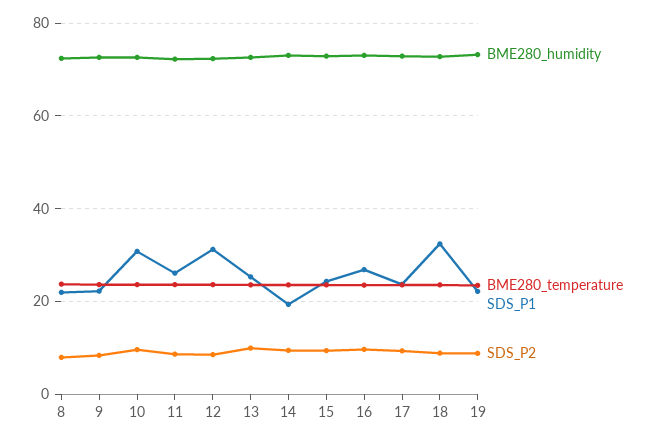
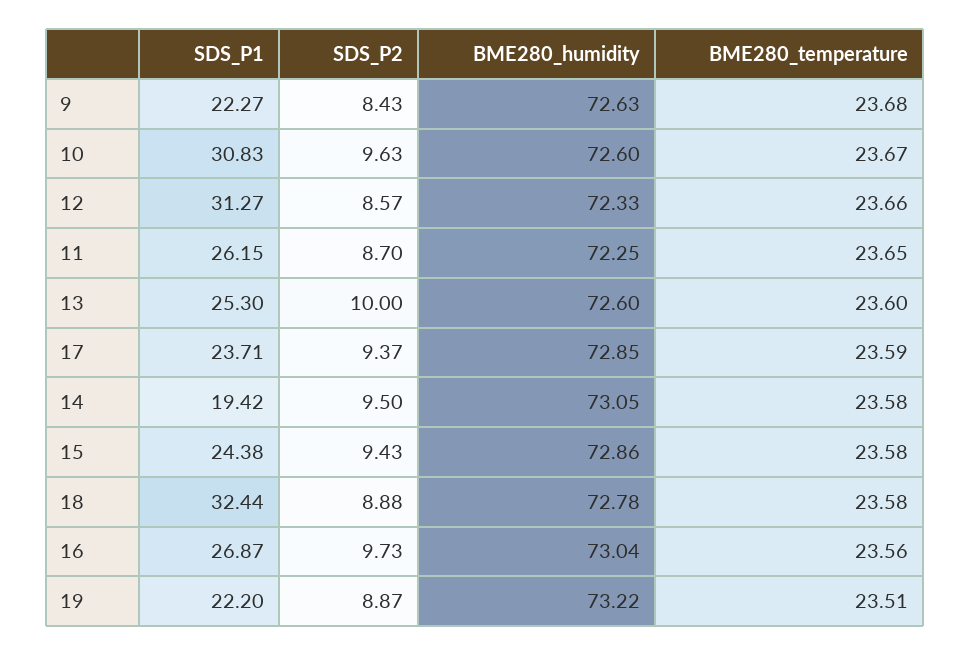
BME280_humidity, 8: 72 -> none
BME280_temperature, 8: 24 -> none
SDS_P1, 8: 22 -> none
SDS_P2, 8: 8 -> none

